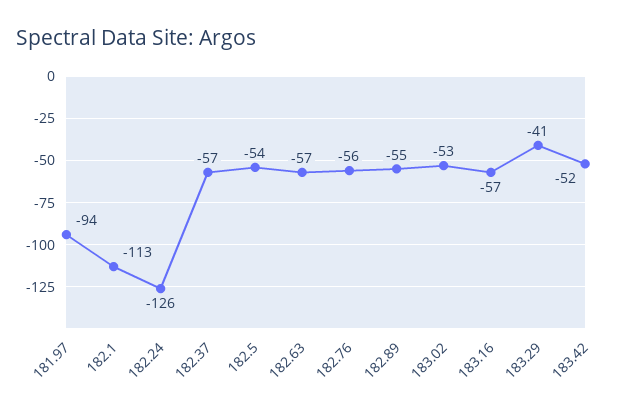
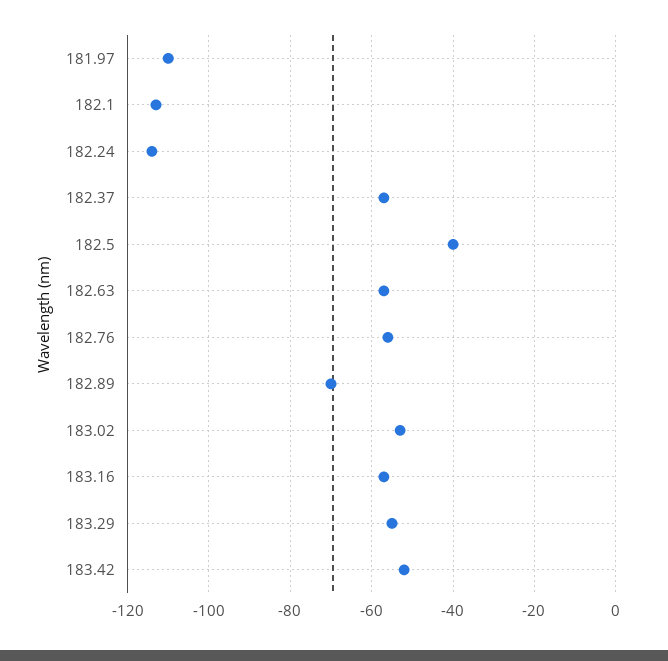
181.97: -94 -> -110
182.24: -126 -> -115
182.5: -54 -> -40
182.89: -55 -> -70
183.29: -41 -> -55

